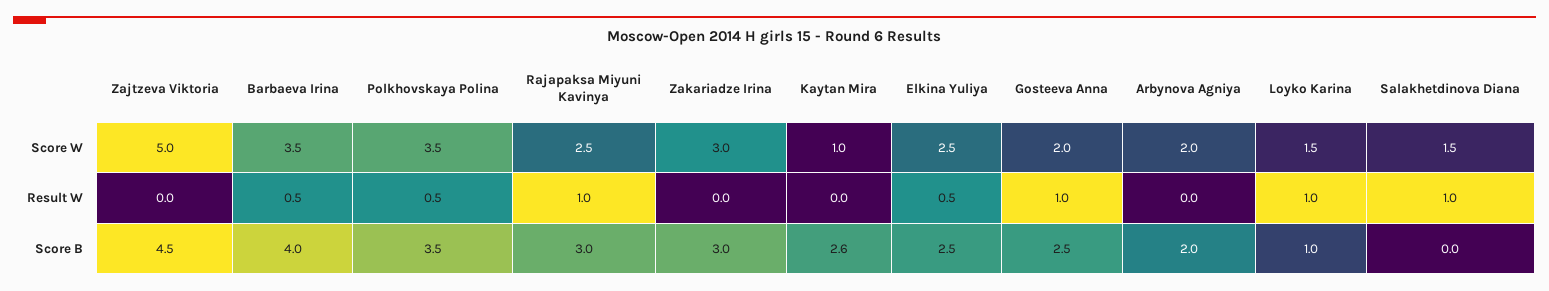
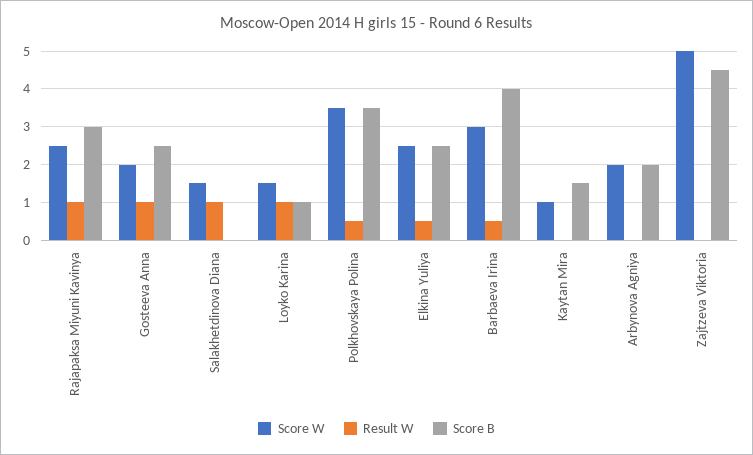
Score W, Barbaeva Irina: 3.5 -> 3
Score W, Zakariadze Irina: 3 -> none
Result W, Zakariadze Irina: 0 -> none
Score B, Zakariadze Irina: 3 -> none
Score B, Kaytan Mira: 2.6 -> 1.5

